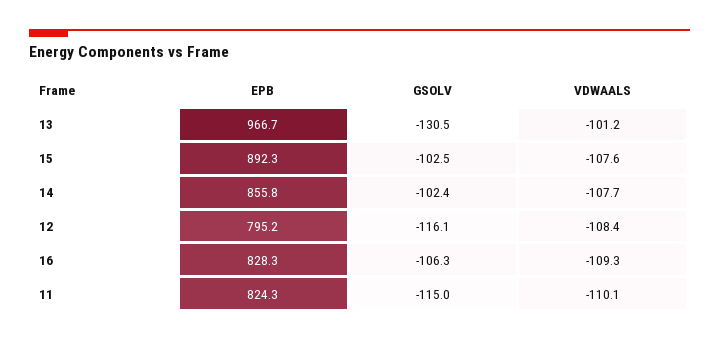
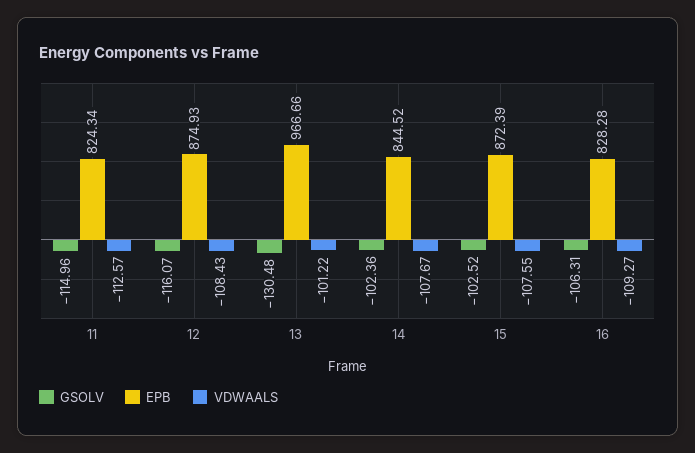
EPB, 15: 892.3 -> 872.39
EPB, 14: 855.8 -> 844.52
EPB, 12: 795.2 -> 874.93
VDWAALS, 11: -110.1 -> -112.57

